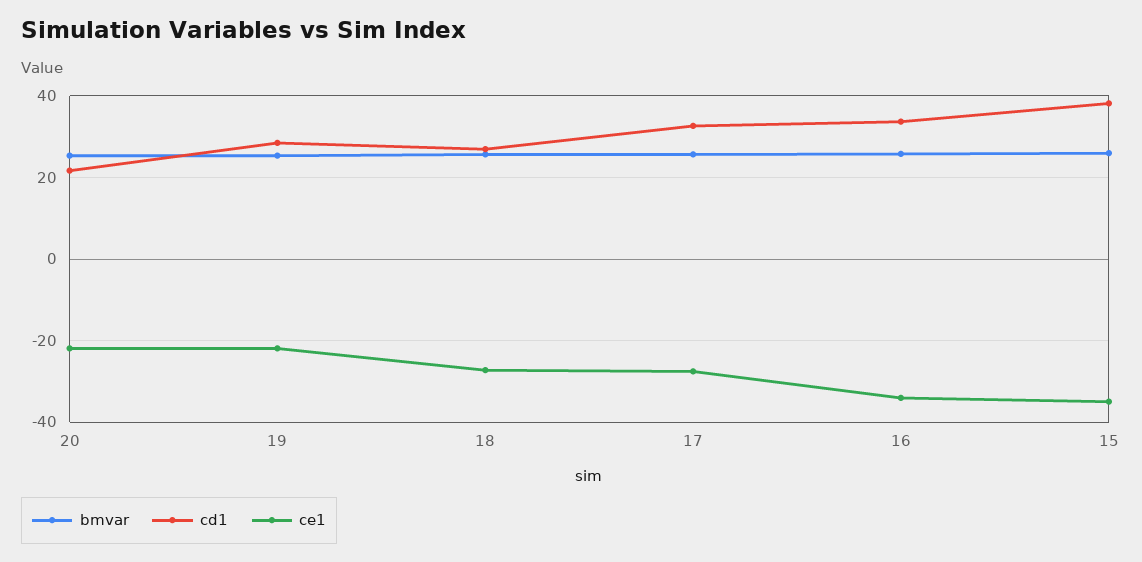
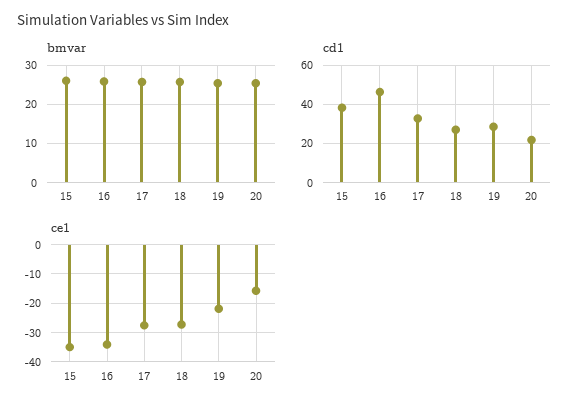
ce1, 20: -22 -> -15
cd1, 16: 34 -> 45

